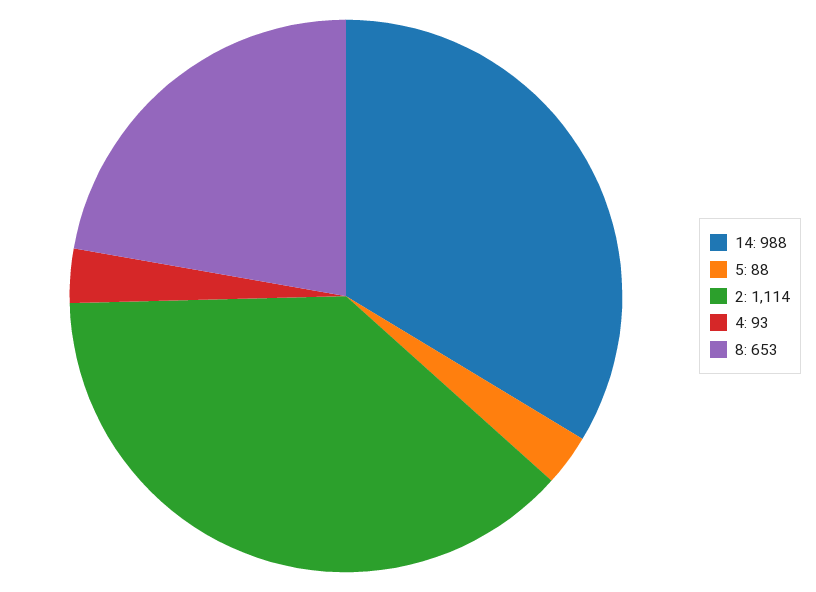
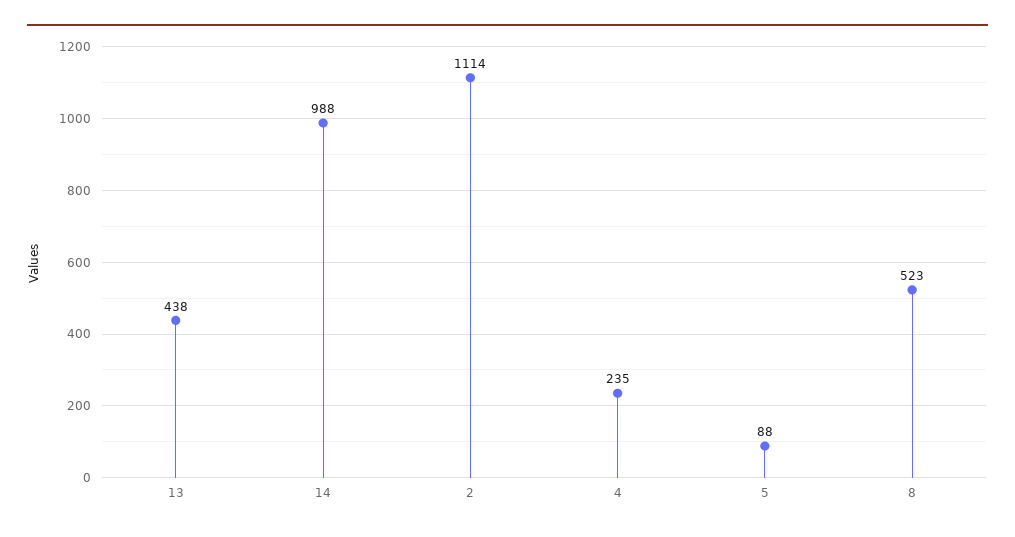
4: 93 -> 235
8: 653 -> 523
13: none -> 438

